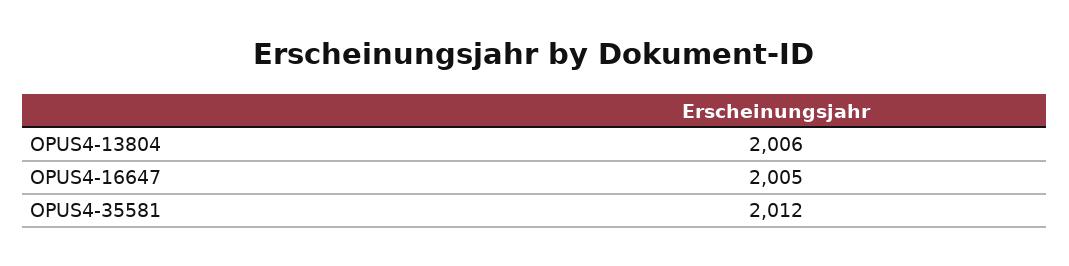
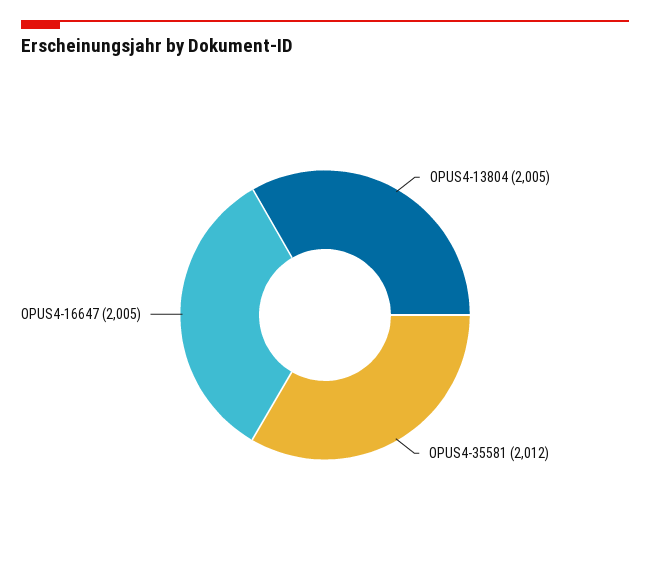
OPUS4-13804: 2006 -> 2005

